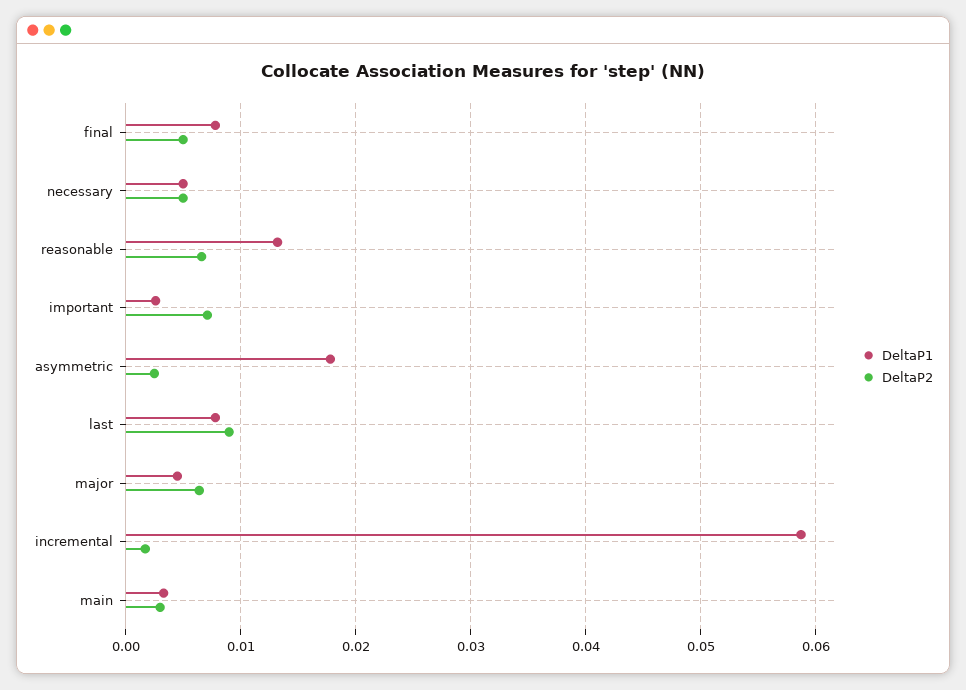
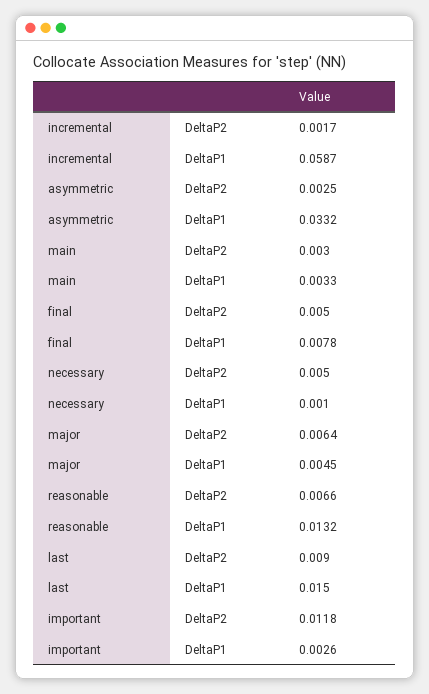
DeltaP1, necessary: 0.005 -> 0.001
DeltaP2, important: 0.007 -> 0.0118
DeltaP1, asymmetric: 0.018 -> 0.0332
DeltaP1, last: 0.008 -> 0.015

